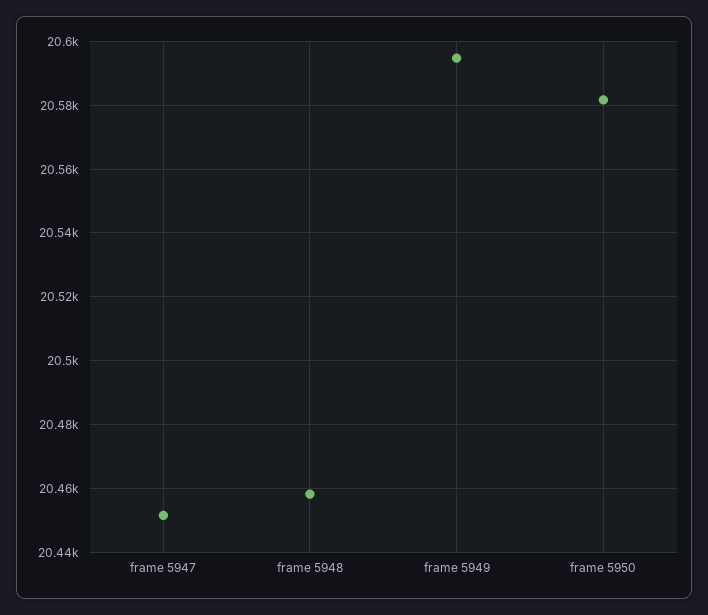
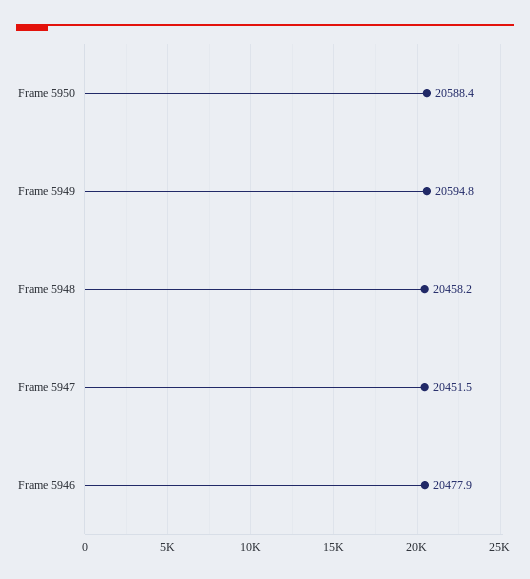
frame 5950: 20582 -> 20588.4
Frame 5946: none -> 20477.9

